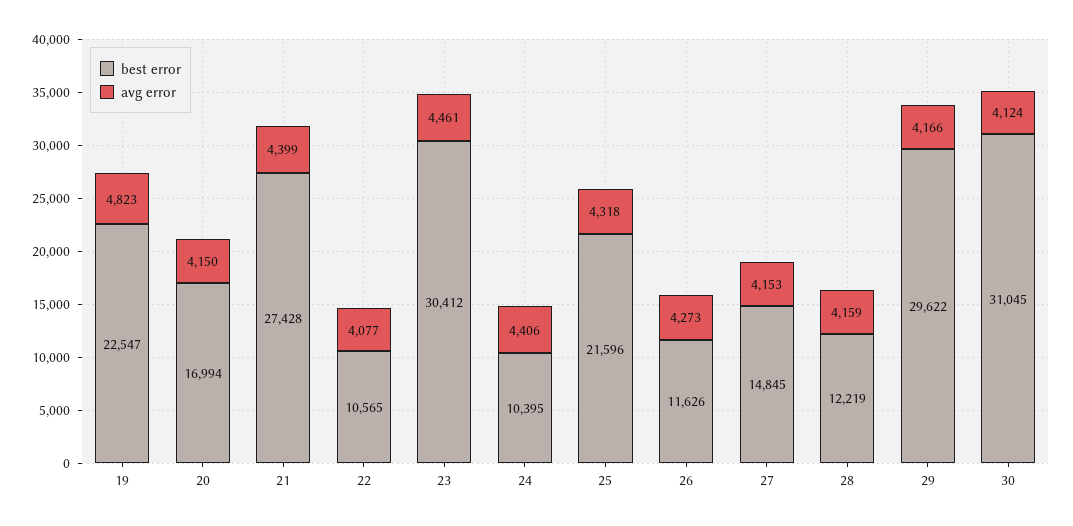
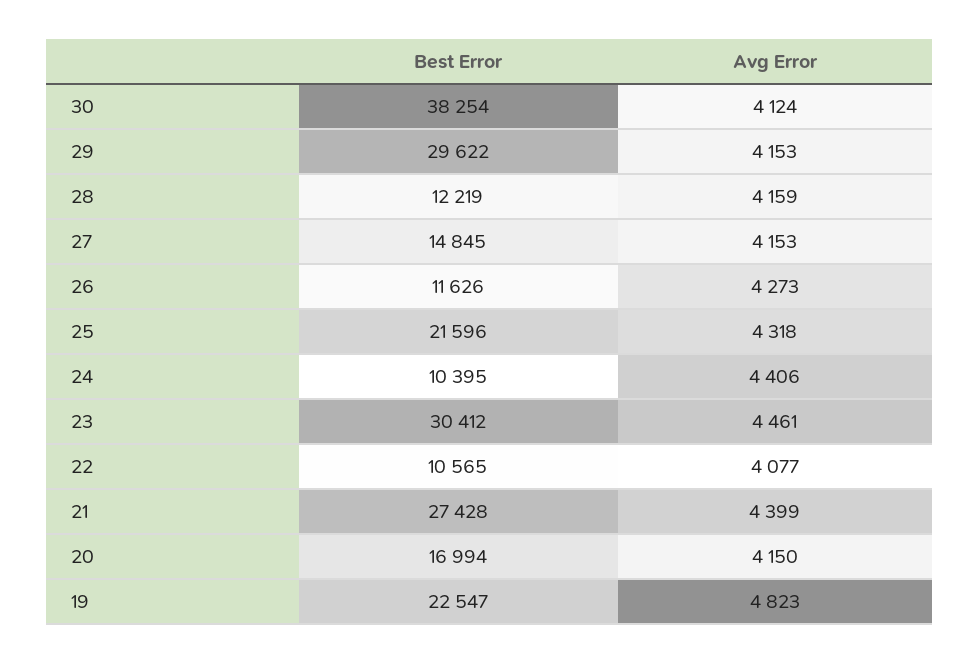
avg error, 29: 4166 -> 4153
best error, 30: 31045 -> 38254

